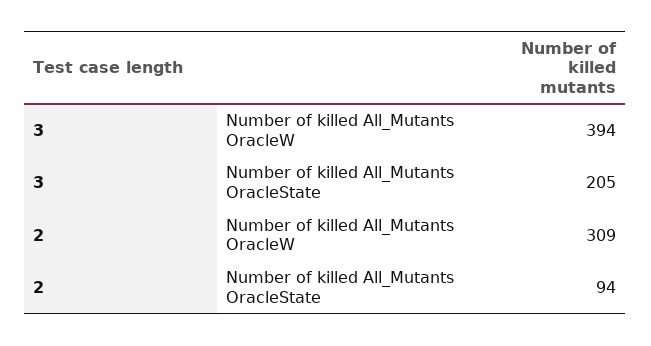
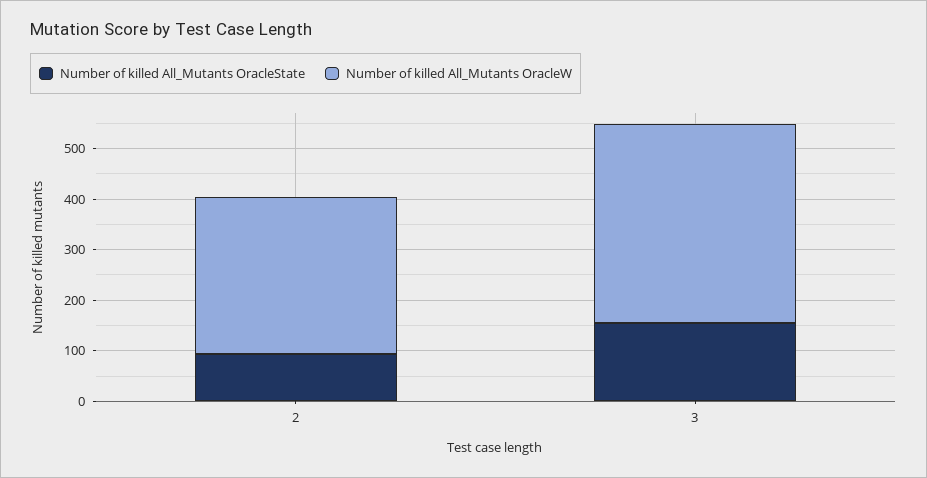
Number of killed All_Mutants OracleState, 3: 205 -> 160

